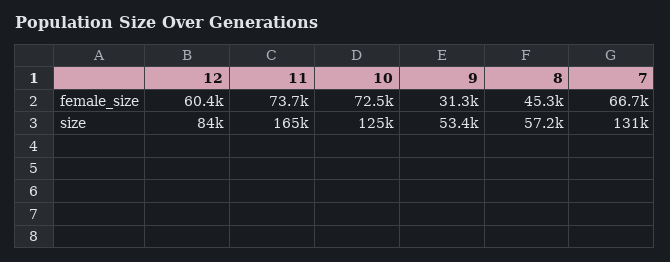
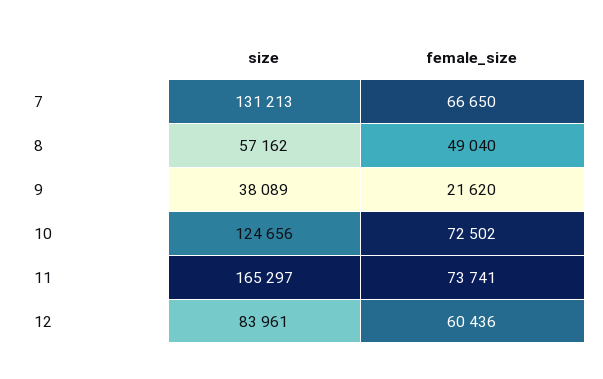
9, female_size: 31300 -> 21620
8, female_size: 45300 -> 49040
9, size: 53400 -> 38089

